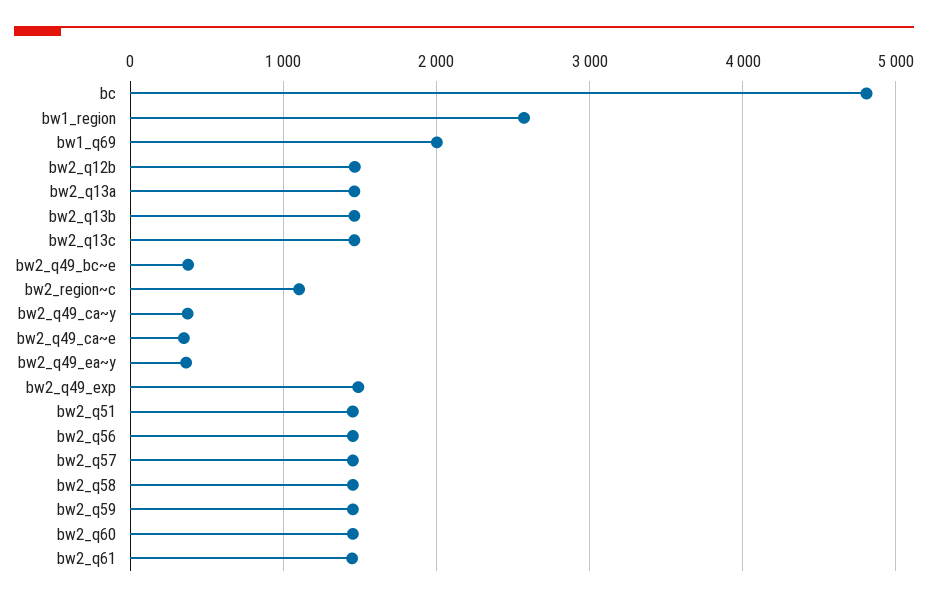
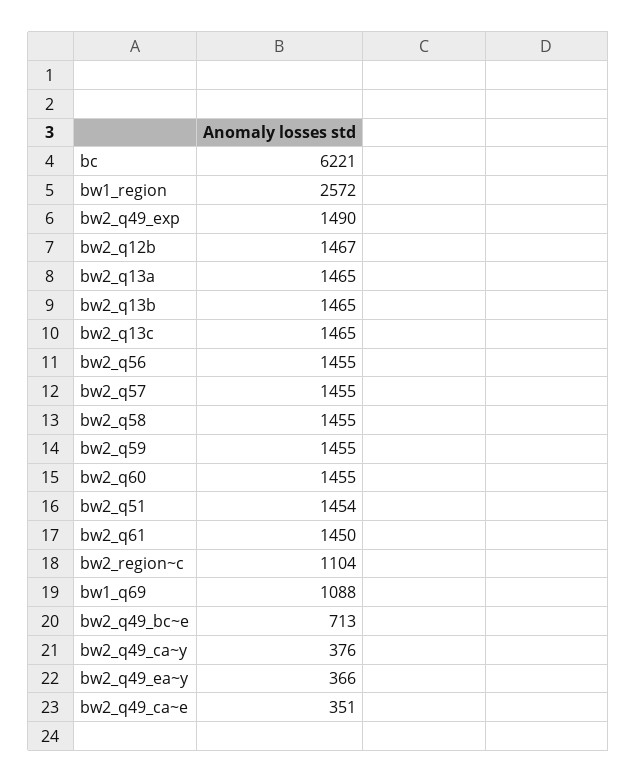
bc: 4800 -> 6221
bw1_q69: 2000 -> 1088
bw2_q49_bc~e: 400 -> 713

